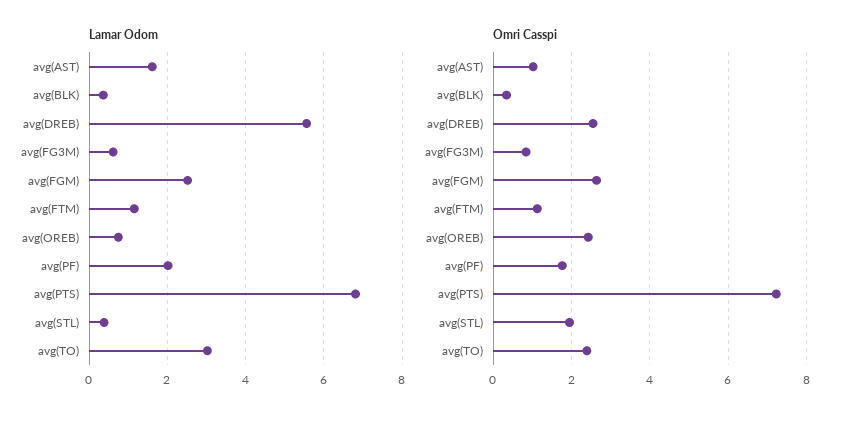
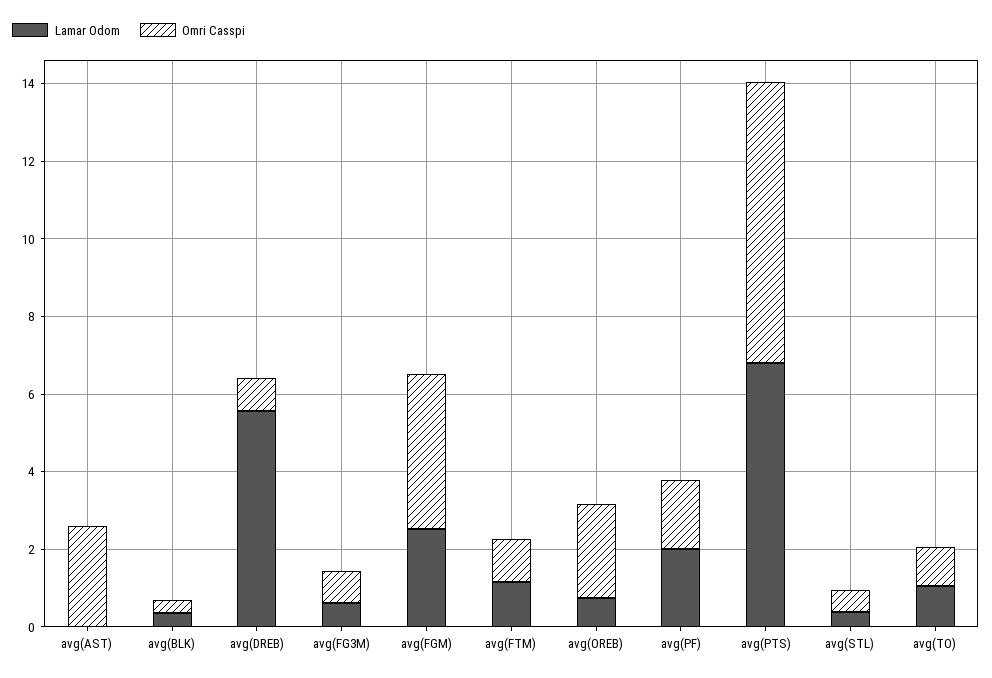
Lamar Odom, avg(AST): 1.6 -> 0
Lamar Odom, avg(TO): 3 -> 1
Omri Casspi, avg(AST): 1 -> 2.5
Omri Casspi, avg(DREB): 2.6 -> 1
Omri Casspi, avg(FGM): 2.6 -> 4
Omri Casspi, avg(STL): 2 -> 0.5
Omri Casspi, avg(TO): 2.4 -> 1

